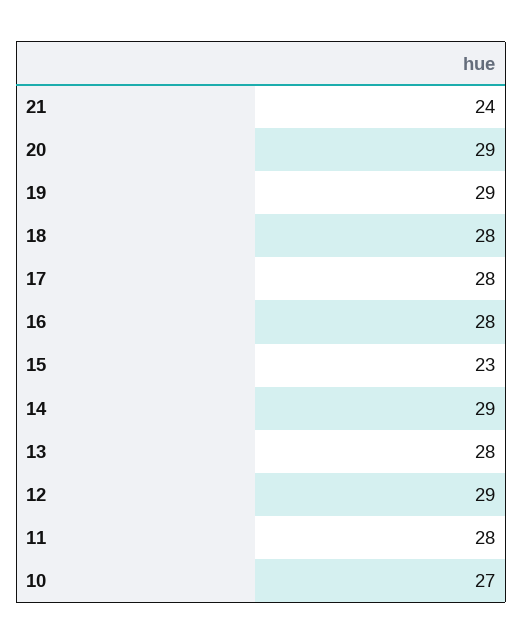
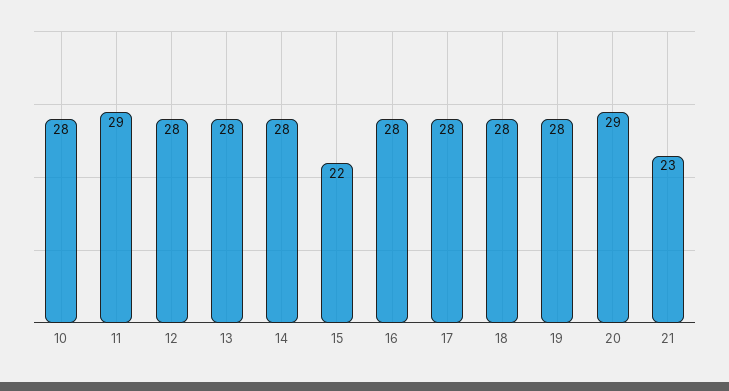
21: 24 -> 23
19: 29 -> 28
15: 23 -> 22
14: 29 -> 28
12: 29 -> 28
11: 28 -> 29
10: 27 -> 28

